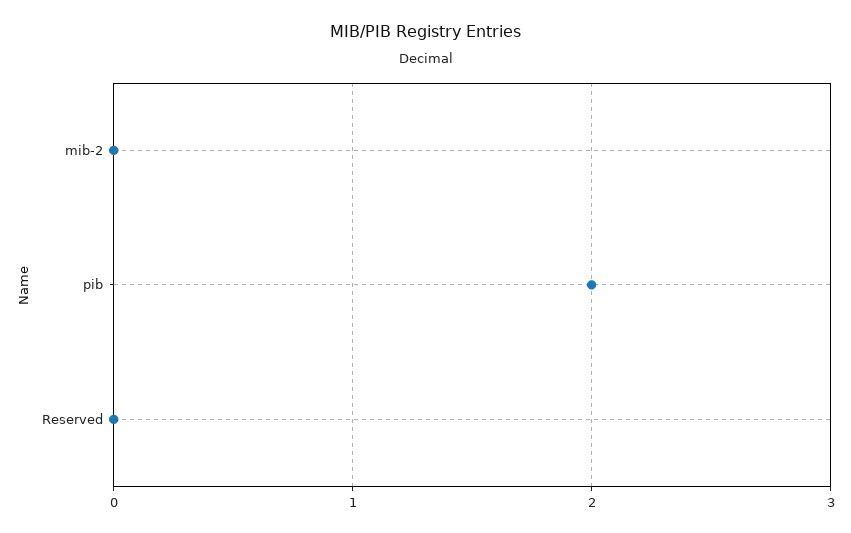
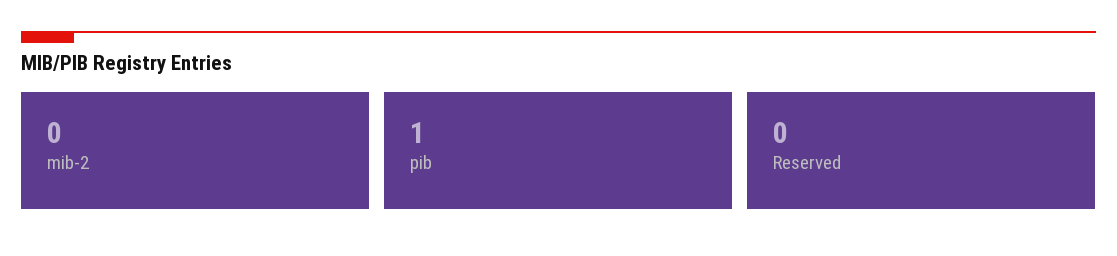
pib: 2 -> 1

